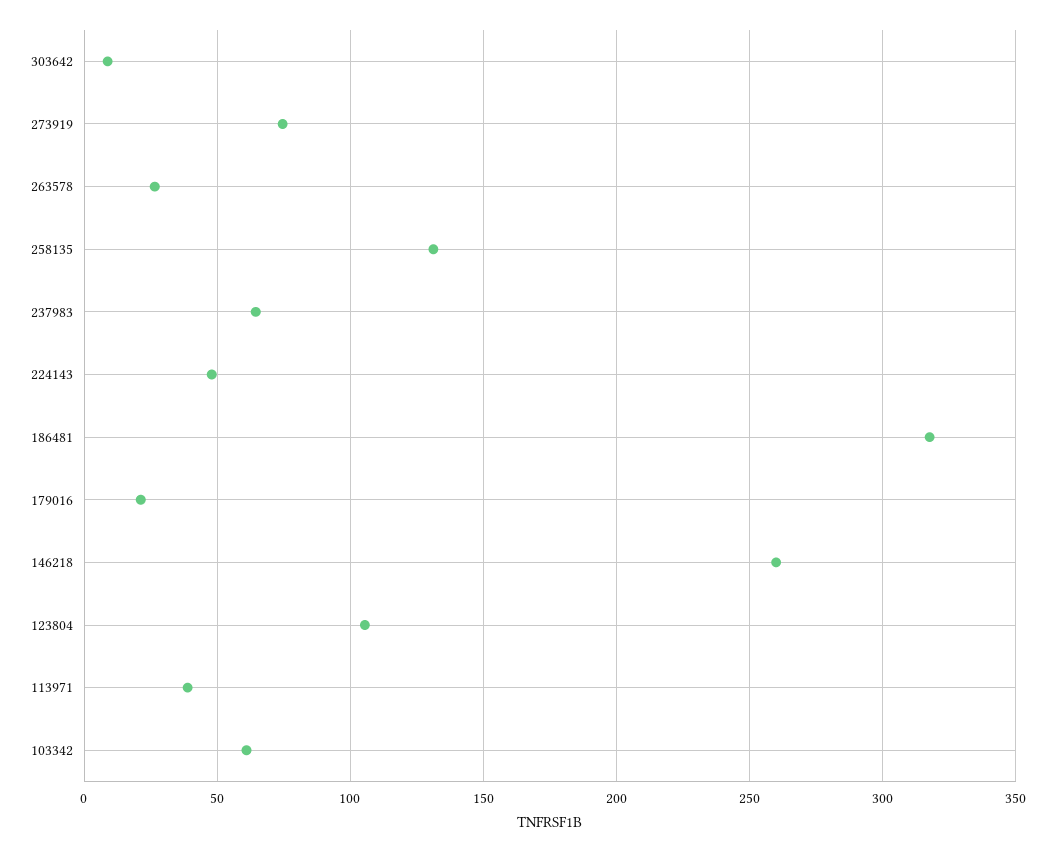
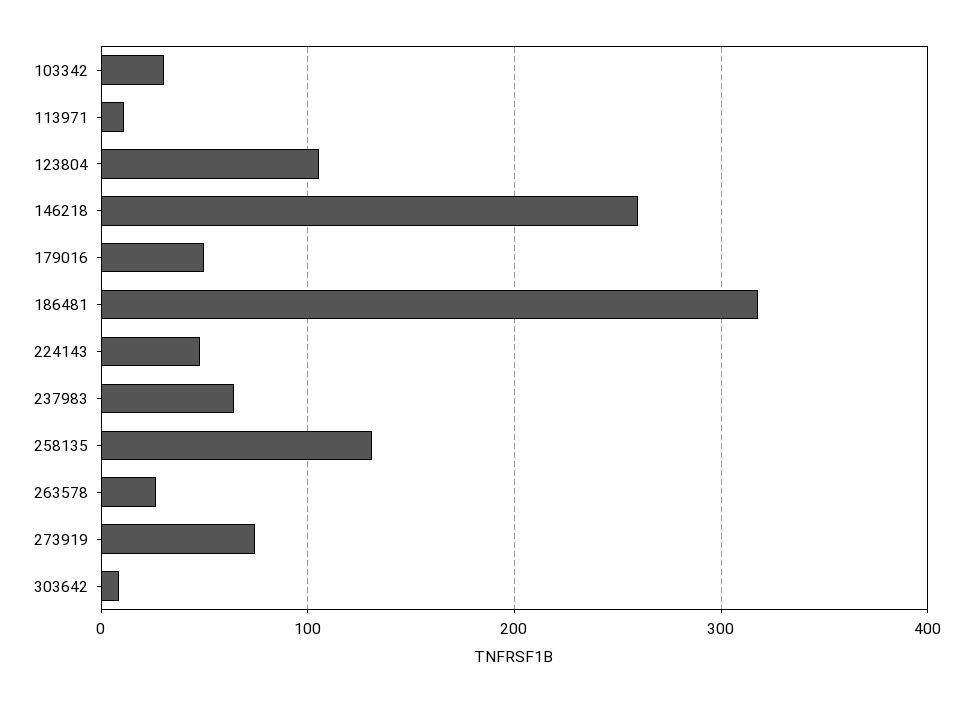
179016: 20 -> 50
113971: 40 -> 10
103342: 60 -> 30

